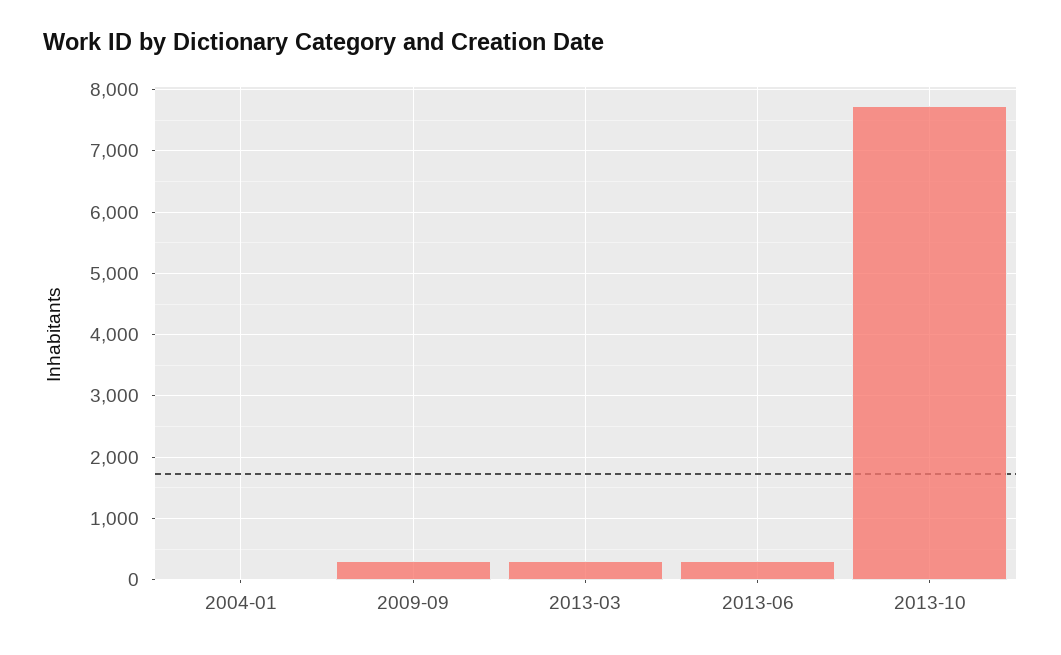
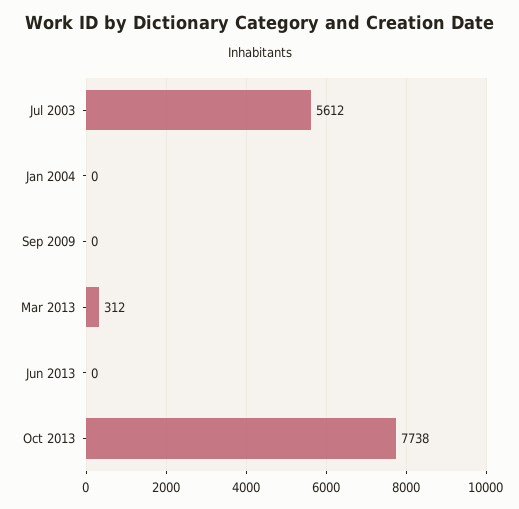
2009-09: 300 -> 0
2013-06: 300 -> 0
Jul 2003: none -> 5612

